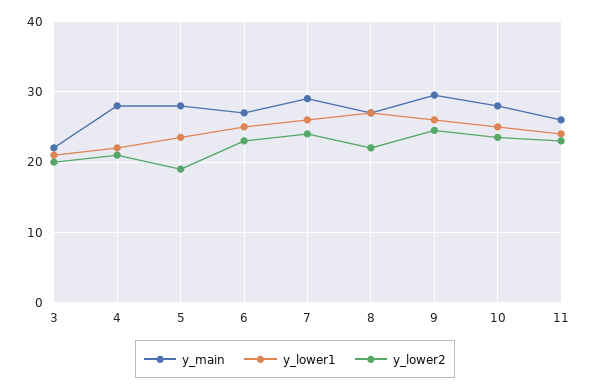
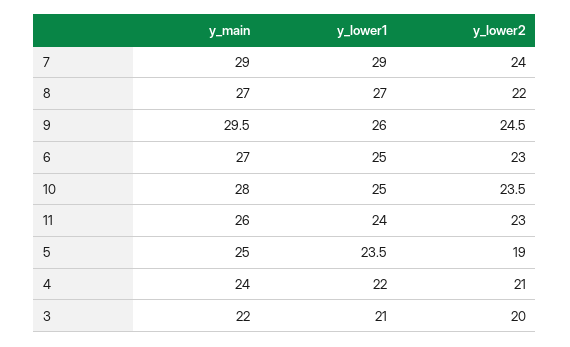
y_main, 4: 28 -> 24
y_main, 5: 28 -> 25
y_lower1, 7: 26 -> 29

